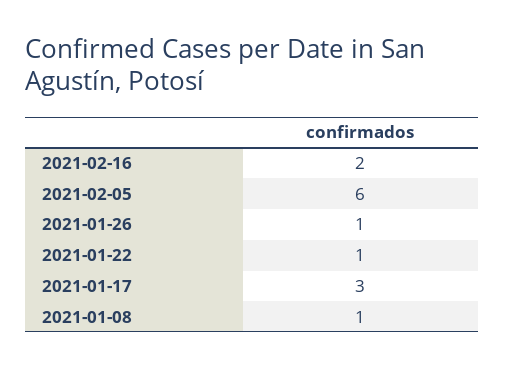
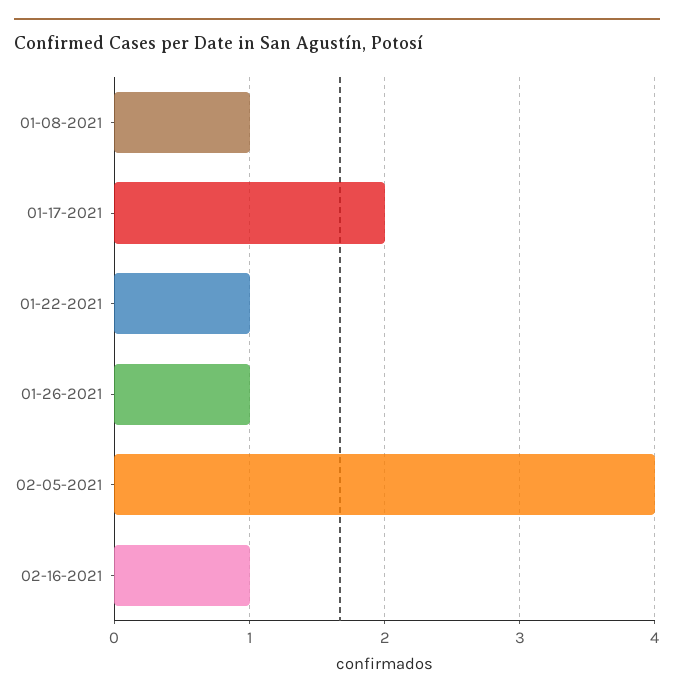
2021-02-16: 2 -> 1
2021-02-05: 6 -> 4
2021-01-17: 3 -> 2

